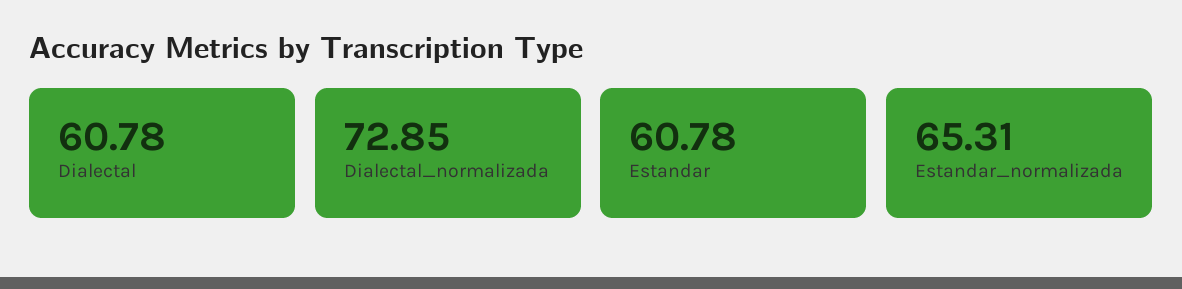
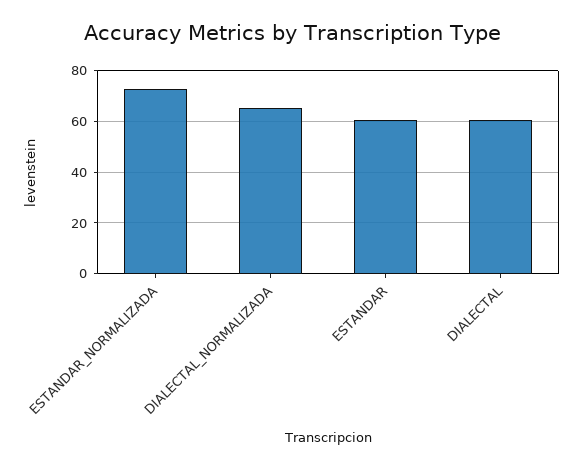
Dialectal_normalizada: 72.85 -> 65
Estandar_normalizada: 65.31 -> 72.5

